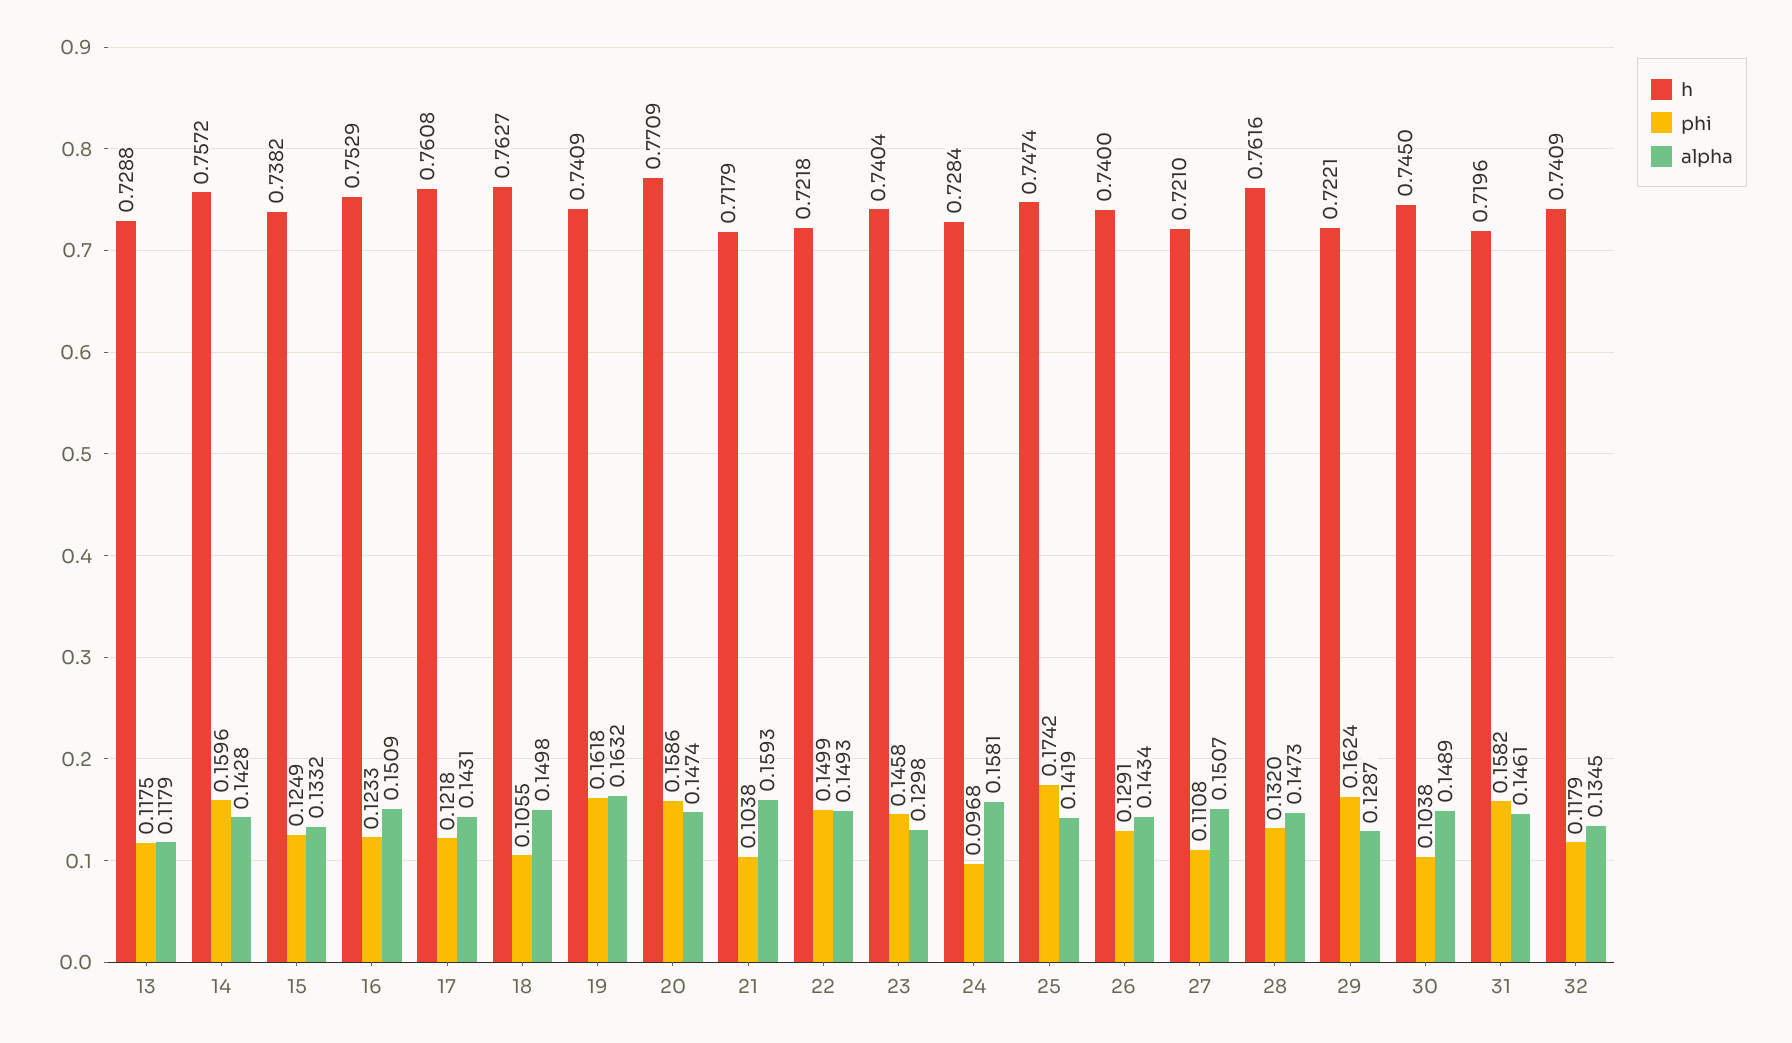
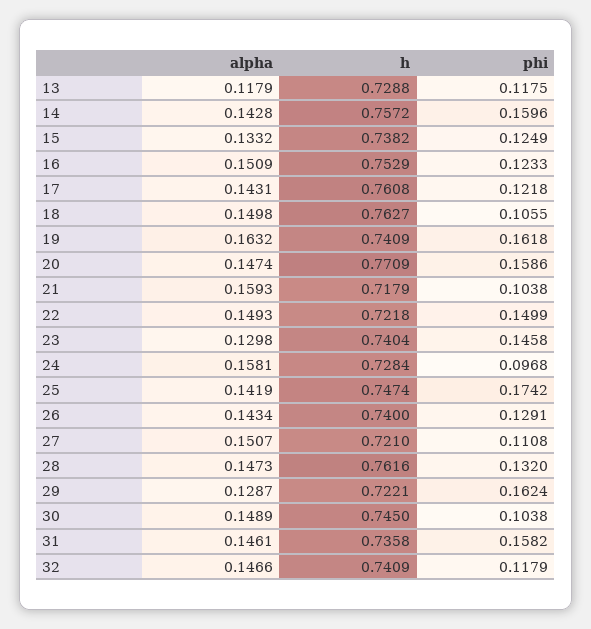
h, 31: 0.7196 -> 0.7358
alpha, 32: 0.1345 -> 0.1466

